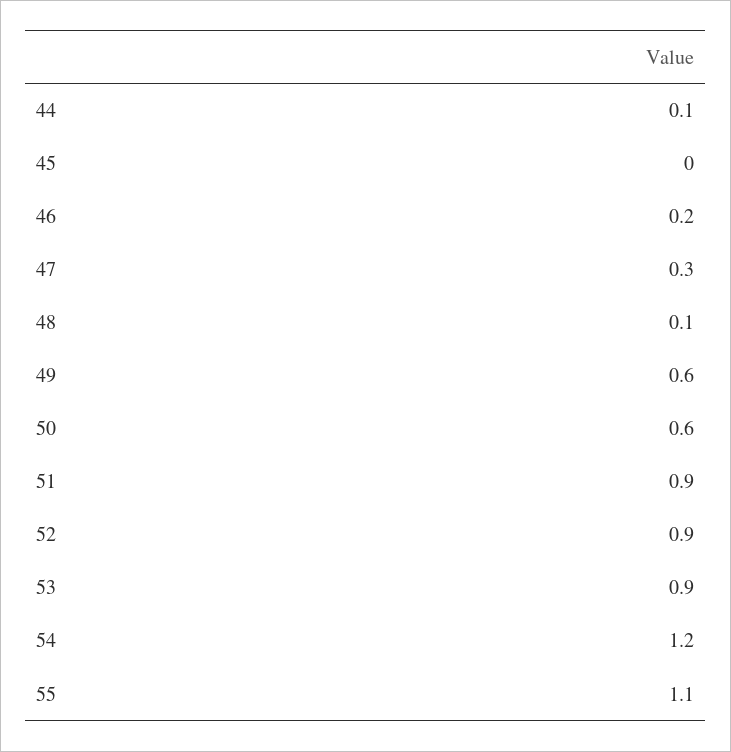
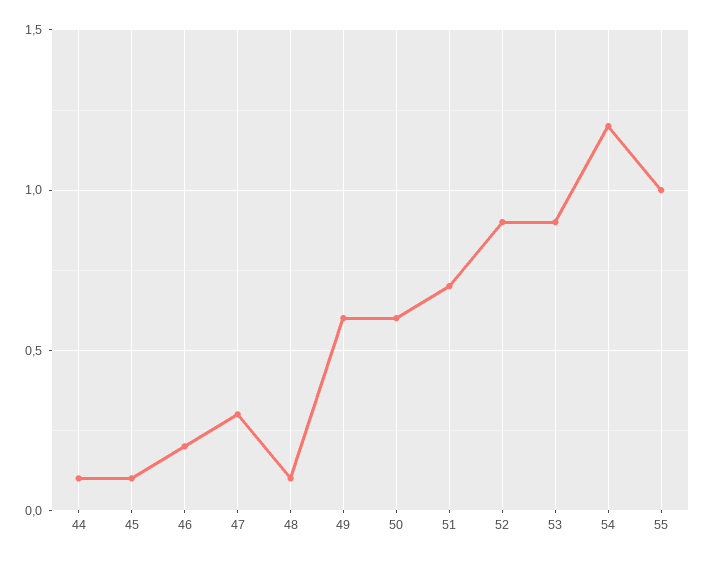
45: 0 -> 0.1
51: 0.9 -> 0.7
55: 1.1 -> 1

